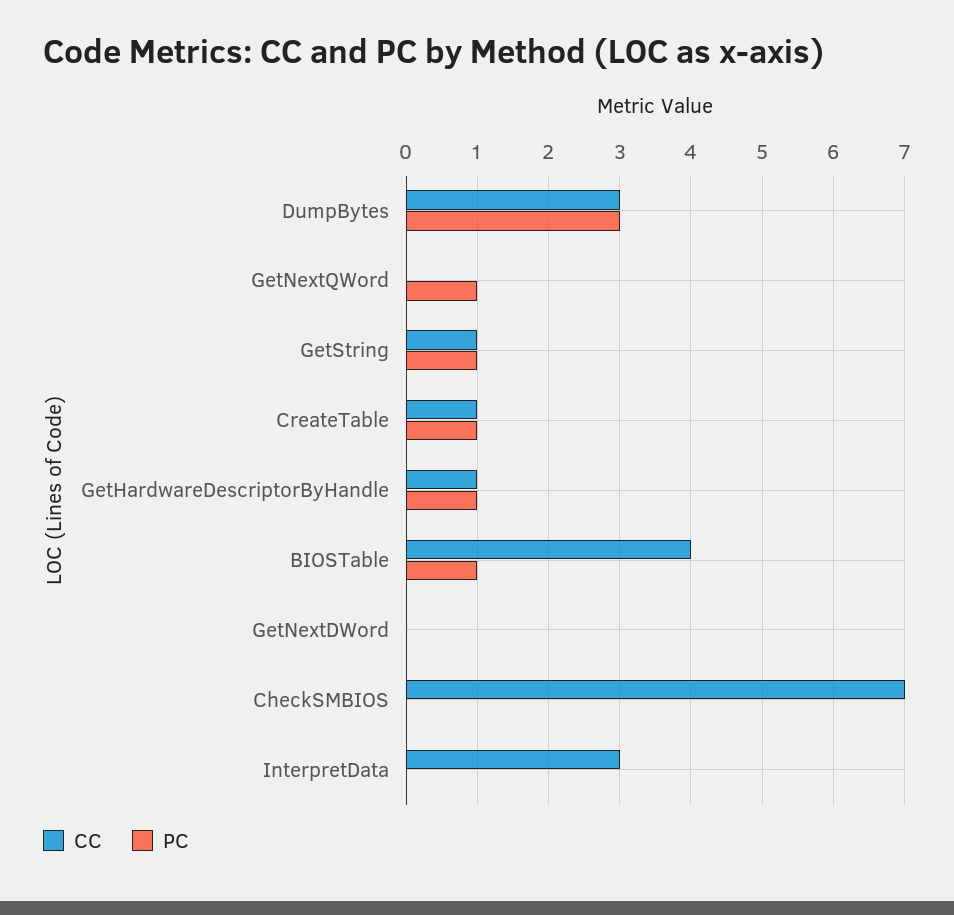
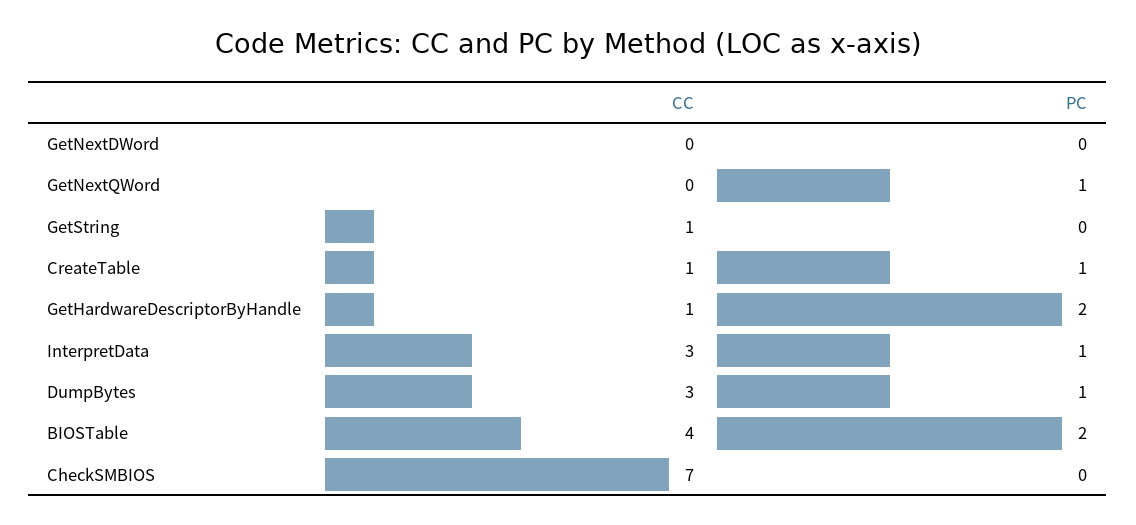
PC, DumpBytes: 3 -> 1
PC, GetString: 1 -> 0
PC, GetHardwareDescriptorByHandle: 1 -> 2
PC, BIOSTable: 1 -> 2
PC, InterpretData: 0 -> 1

